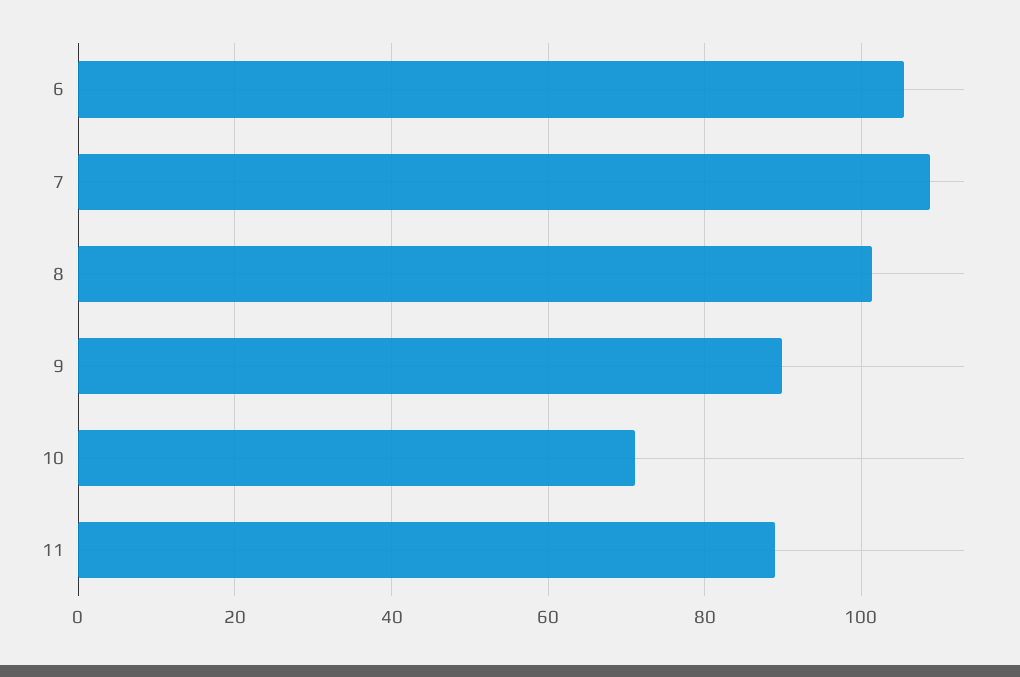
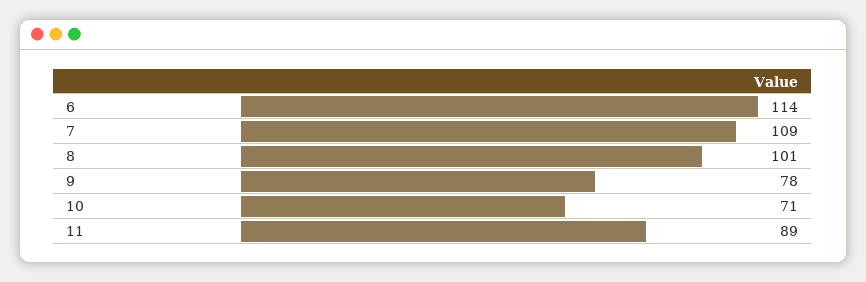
6: 106 -> 114
9: 90 -> 78

